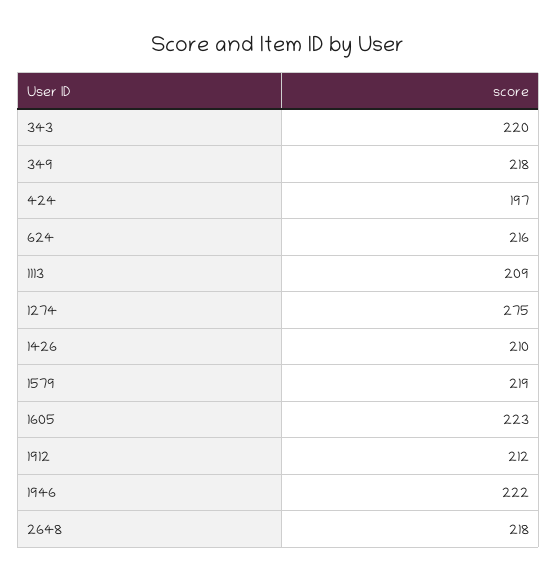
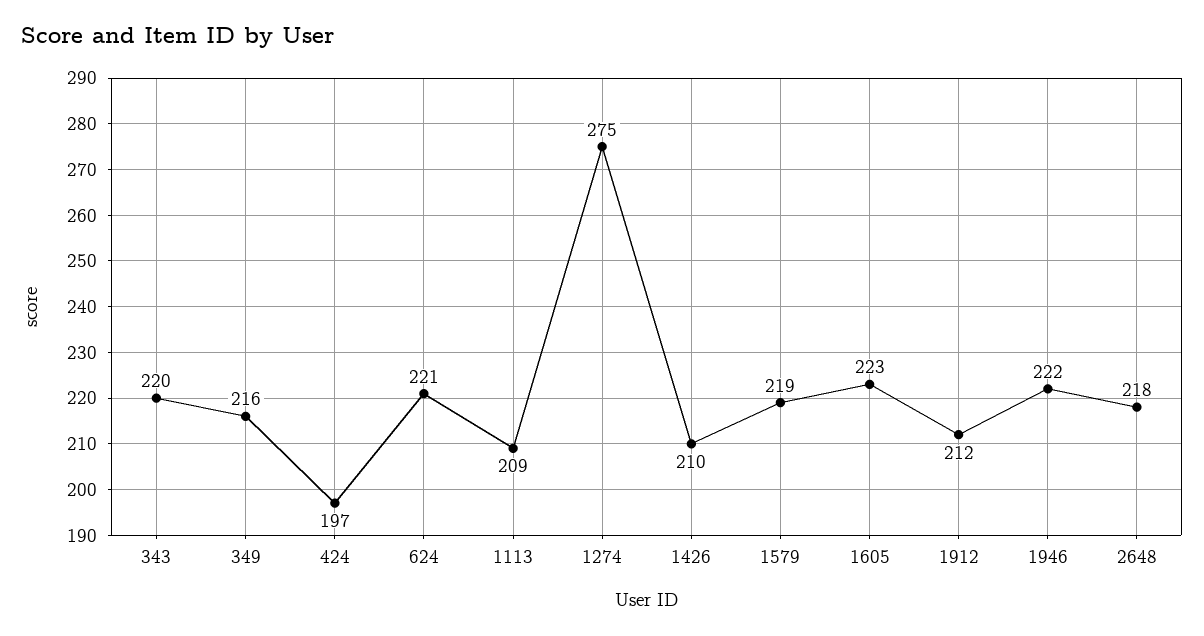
349: 218 -> 216
624: 216 -> 221

